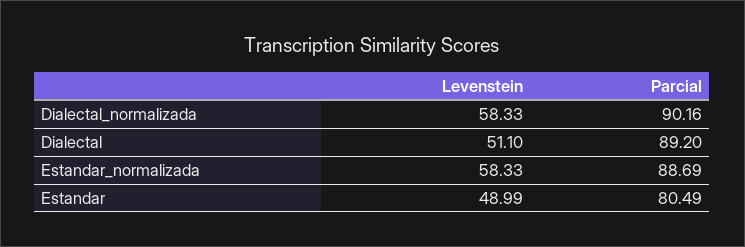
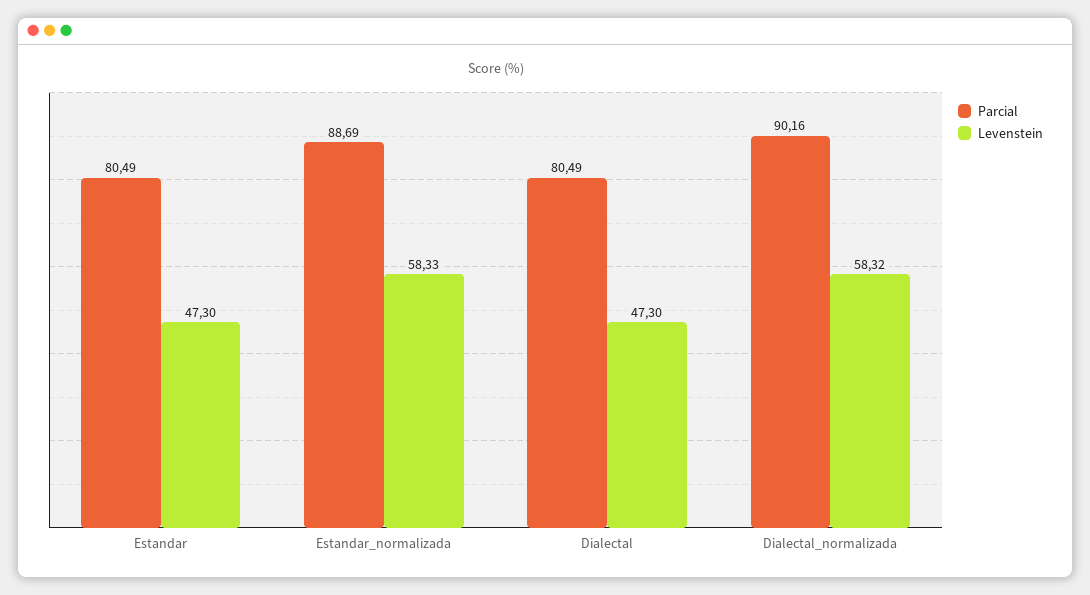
Levenstein, Dialectal_normalizada: 58.33 -> 58.32
Levenstein, Dialectal: 51.1 -> 47.3
Parcial, Dialectal: 89.2 -> 80.49
Levenstein, Estandar: 48.99 -> 47.3

